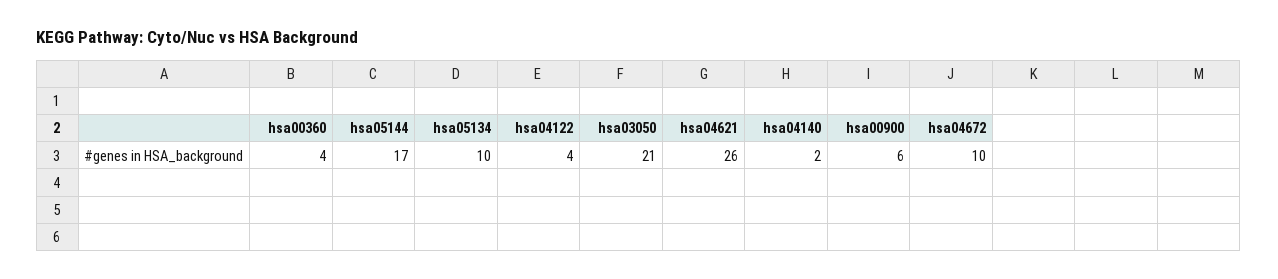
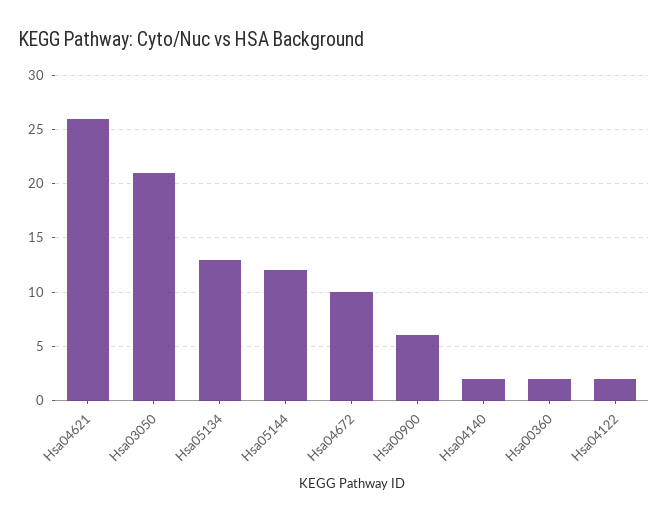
hsa00360: 4 -> 2
hsa05144: 17 -> 12
hsa05134: 10 -> 13
hsa04122: 4 -> 2

